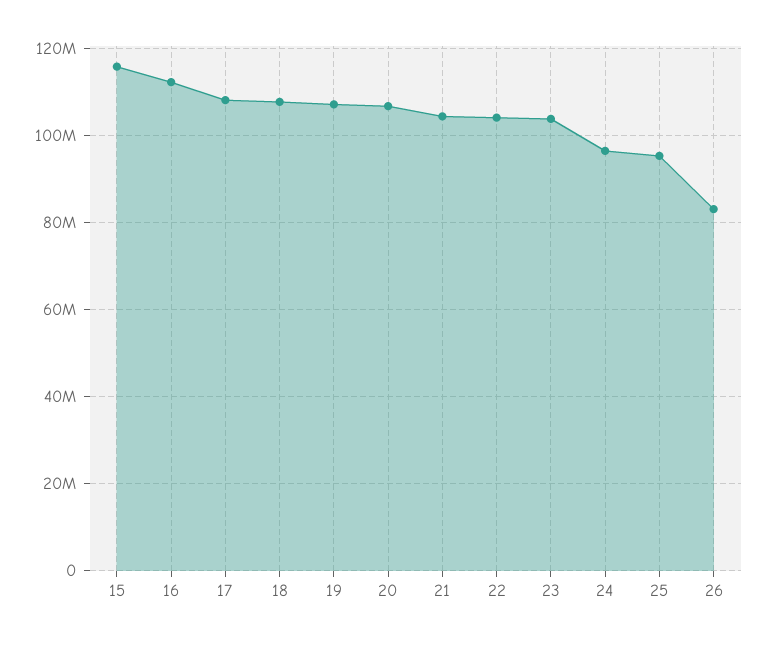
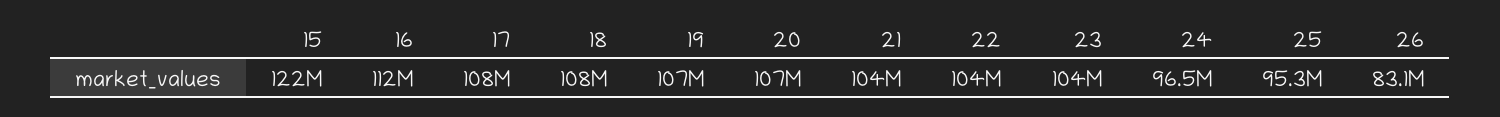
15: 116000000 -> 122000000

